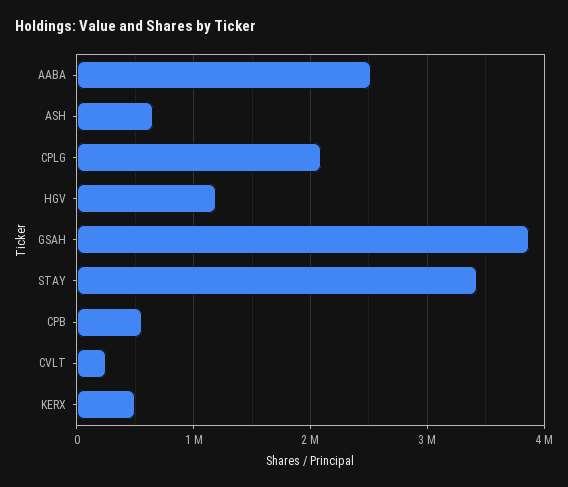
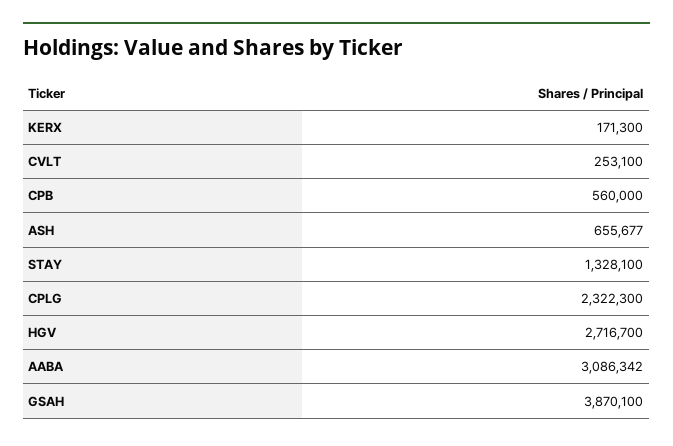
AABA: 2500000 -> 3086342
CPLG: 2100000 -> 2322300
HGV: 1200000 -> 2716700
STAY: 3400000 -> 1328100
KERX: 500000 -> 171300

